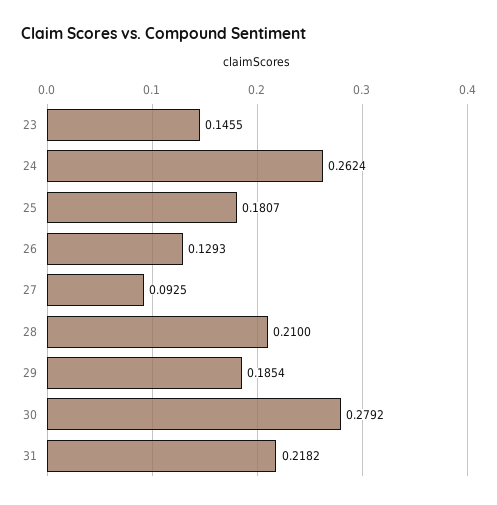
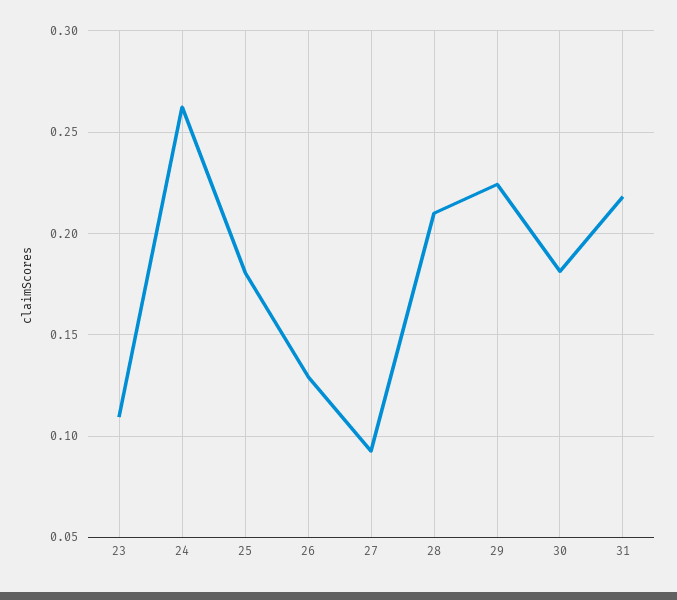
23: 0.1455 -> 0.11
29: 0.1854 -> 0.225
30: 0.2792 -> 0.18

